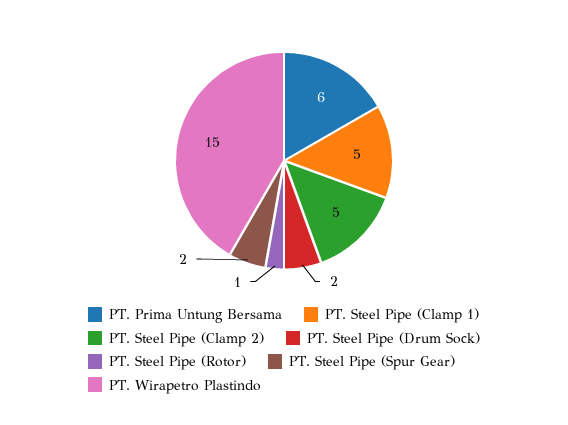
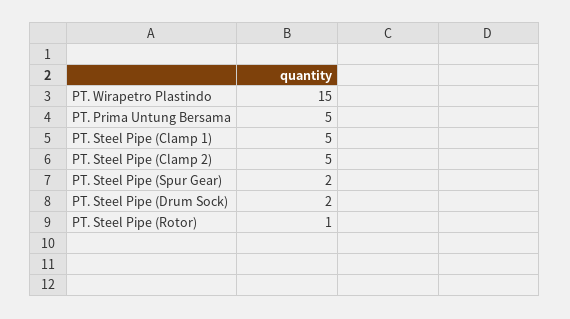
PT. Prima Untung Bersama: 6 -> 5

